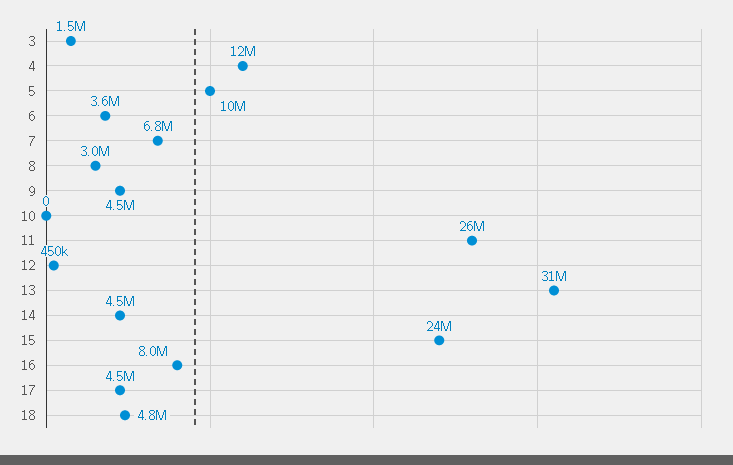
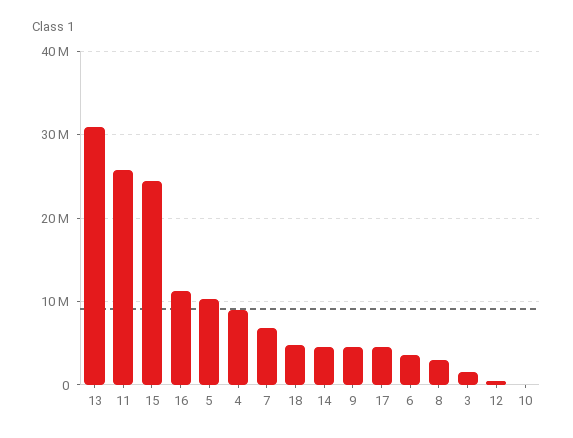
4: 12000000 -> 9000000
16: 8000000 -> 11000000

